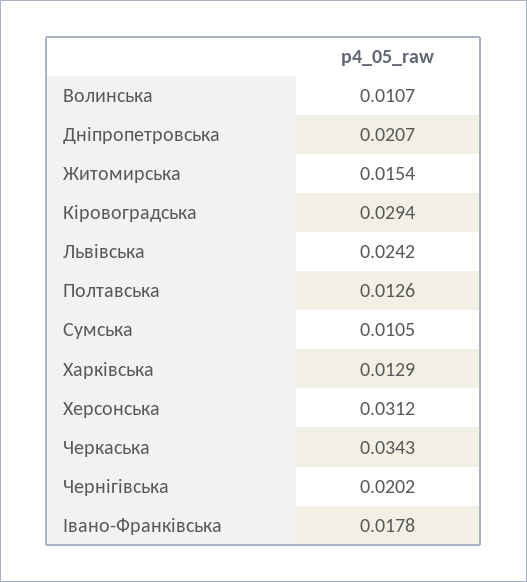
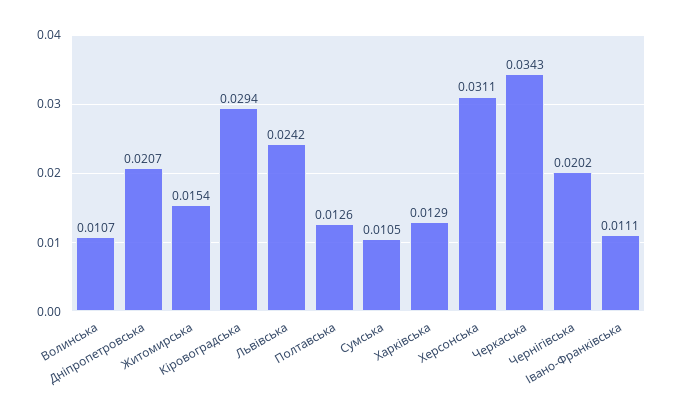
Херсонська: 0.0312 -> 0.0311
Івано-Франківська: 0.0178 -> 0.0111

